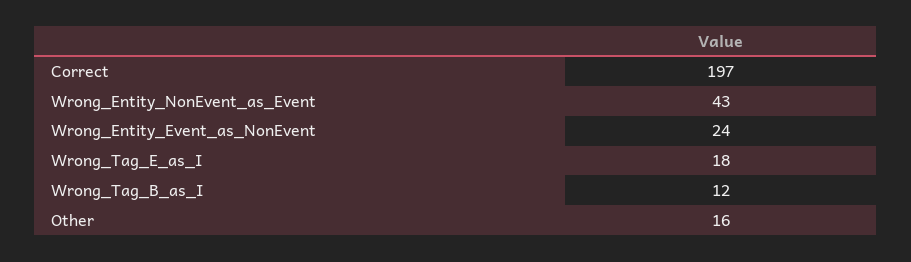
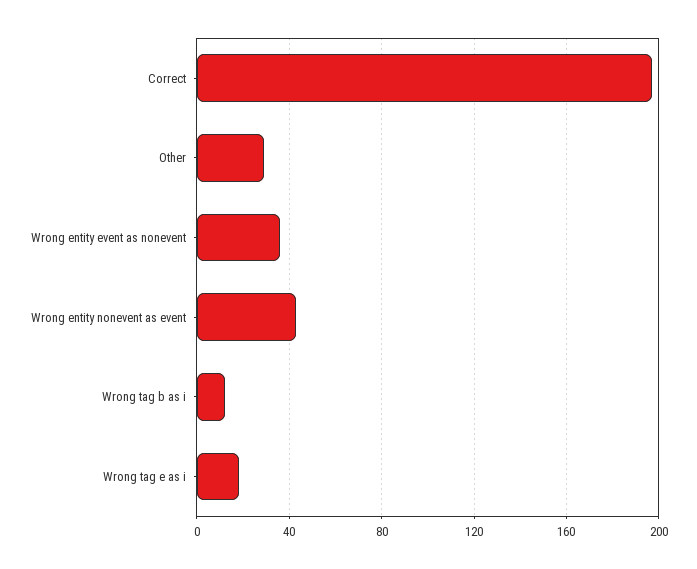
Wrong_Entity_Event_as_NonEvent: 24 -> 35
Other: 16 -> 30

